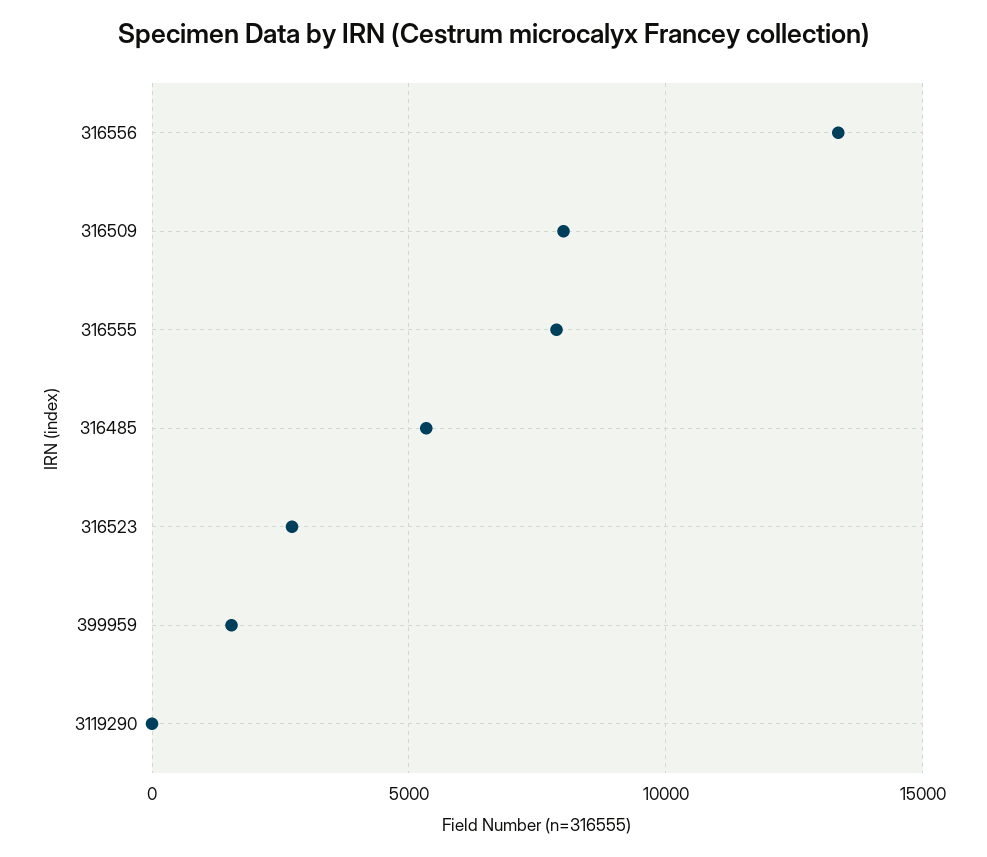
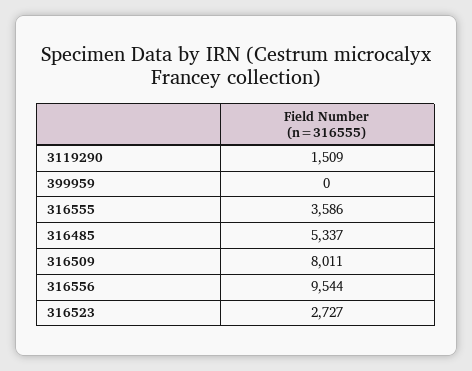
316556: 13500 -> 9544
316555: 8000 -> 3586
399959: 1500 -> 0
3119290: 0 -> 1509

